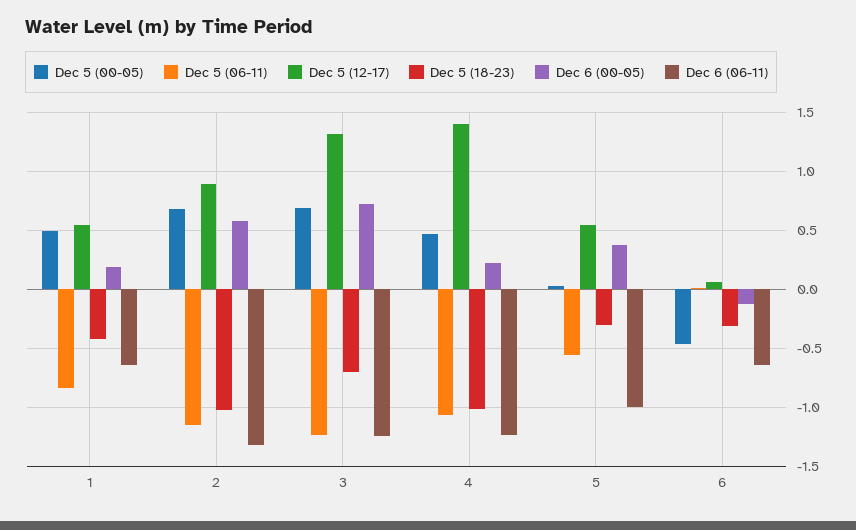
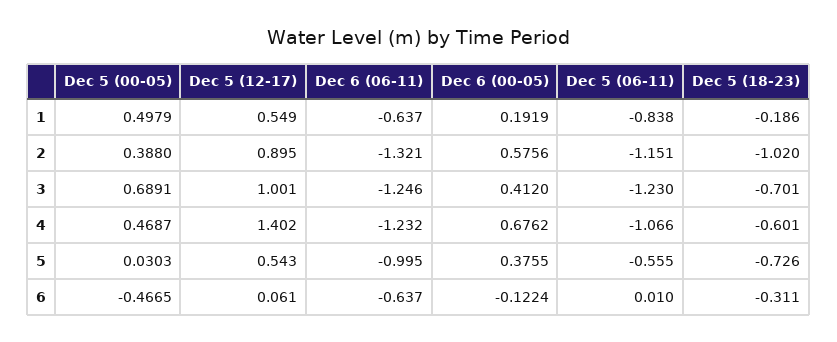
Dec 5 (18-23), 1: -0.4 -> -0.186
Dec 5 (00-05), 2: 0.7 -> 0.388
Dec 5 (12-17), 3: 1.3 -> 1.001
Dec 6 (00-05), 3: 0.7 -> 0.412
Dec 5 (18-23), 4: -1 -> -0.601
Dec 6 (00-05), 4: 0.2 -> 0.6762
Dec 5 (18-23), 5: -0.3 -> -0.726

